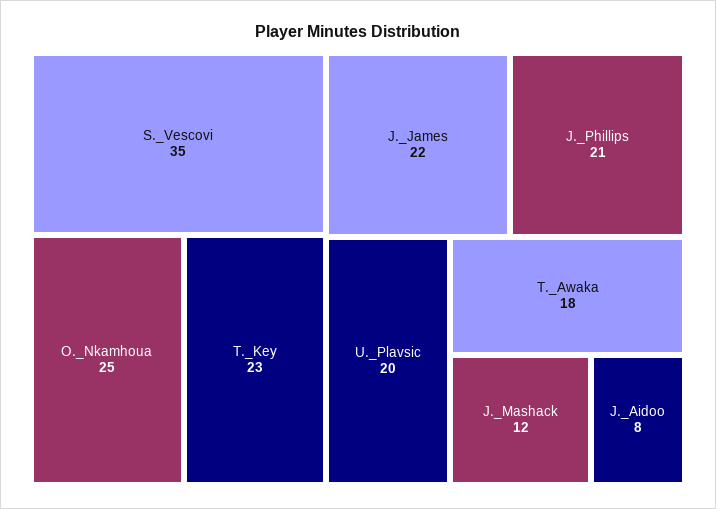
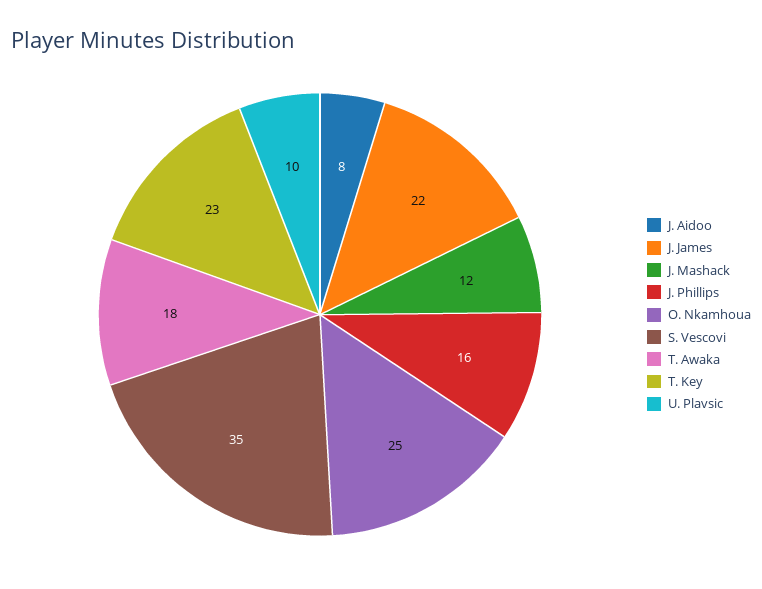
J._Phillips: 21 -> 16
U._Plavsic: 20 -> 10

